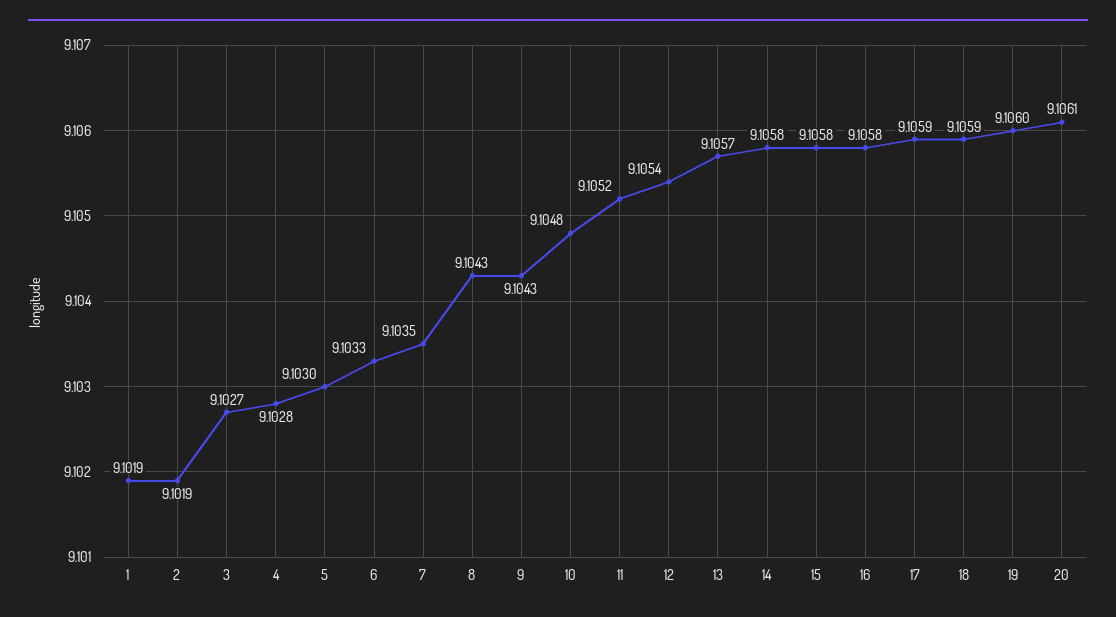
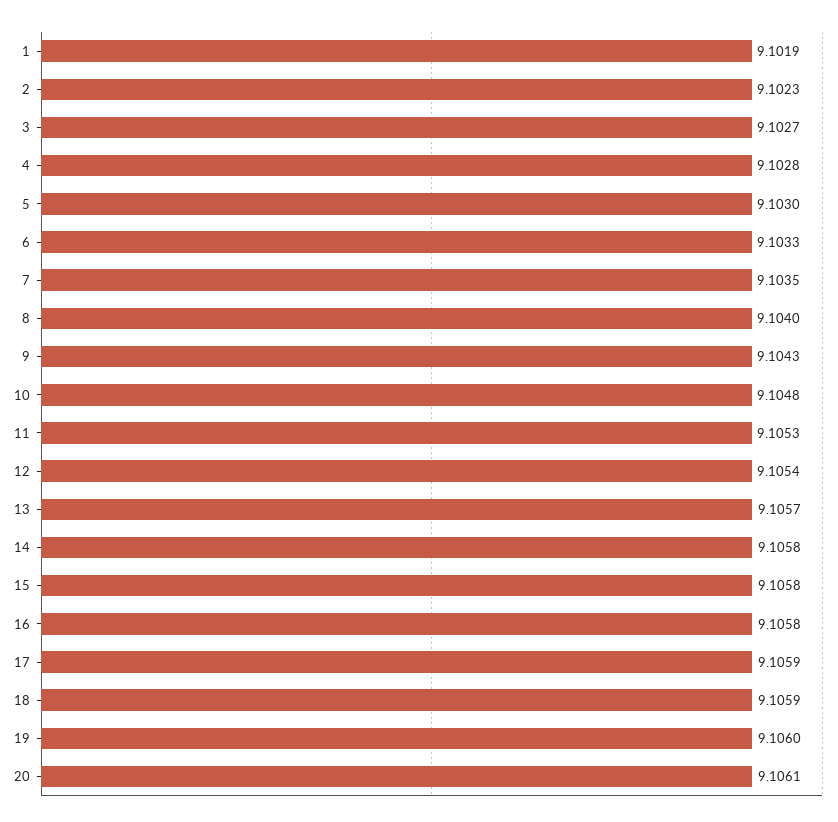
2: 9.1019 -> 9.1023
8: 9.1043 -> 9.104
11: 9.1052 -> 9.1053

